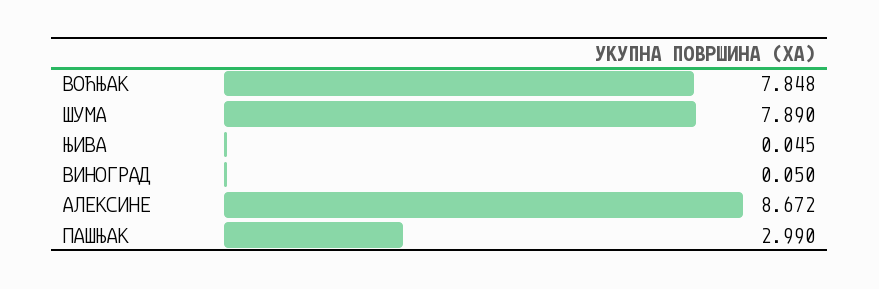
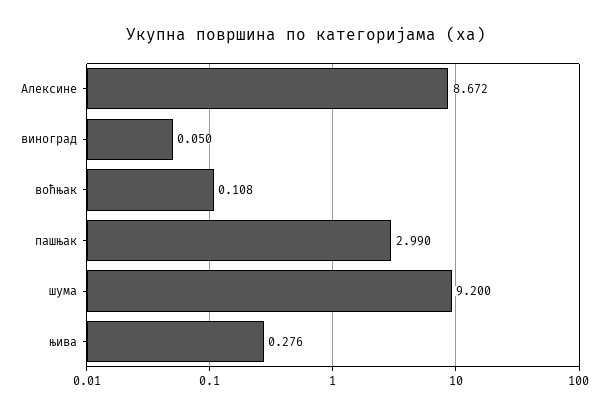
ВОЋЊАК: 7.848 -> 0.108
ШУМА: 7.89 -> 9.2
ЊИВА: 0.045 -> 0.276

